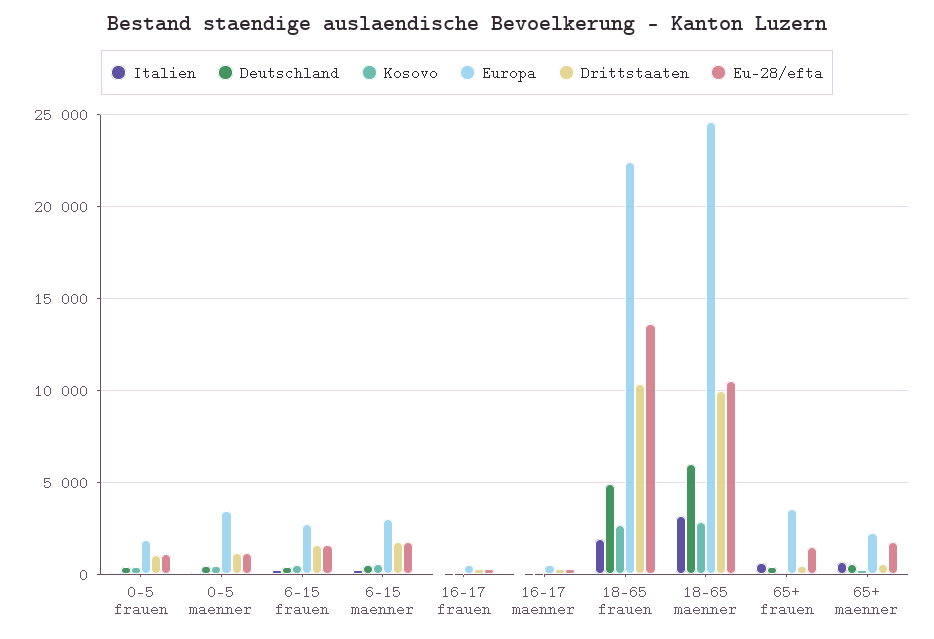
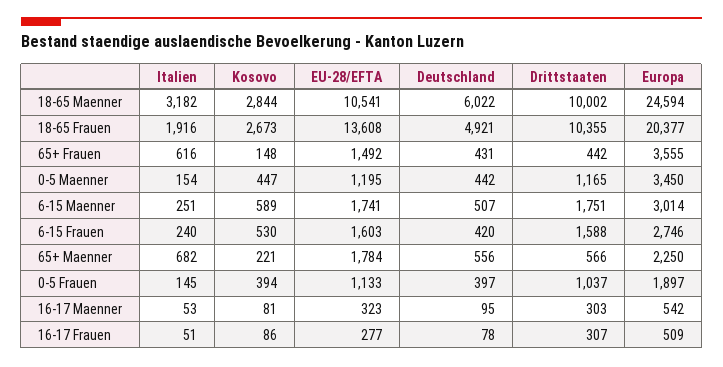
Europa, 18-65 frauen: 22500 -> 20377

